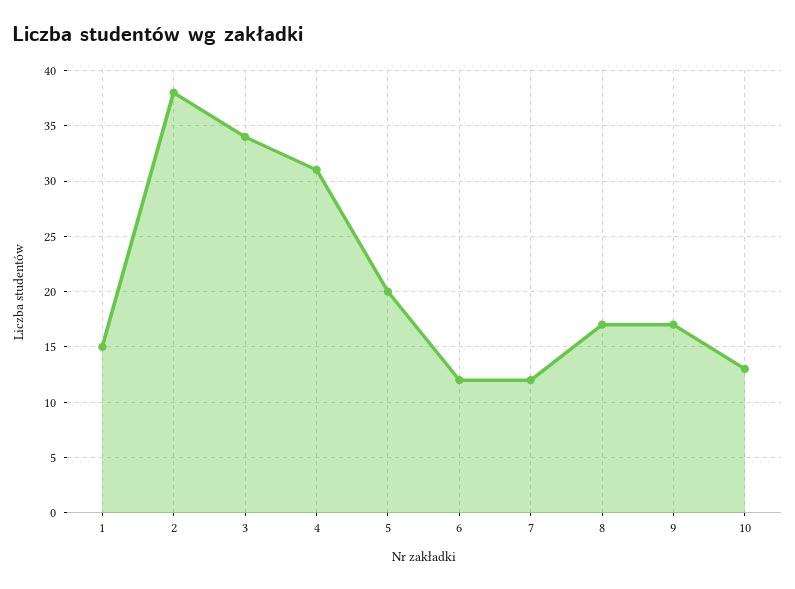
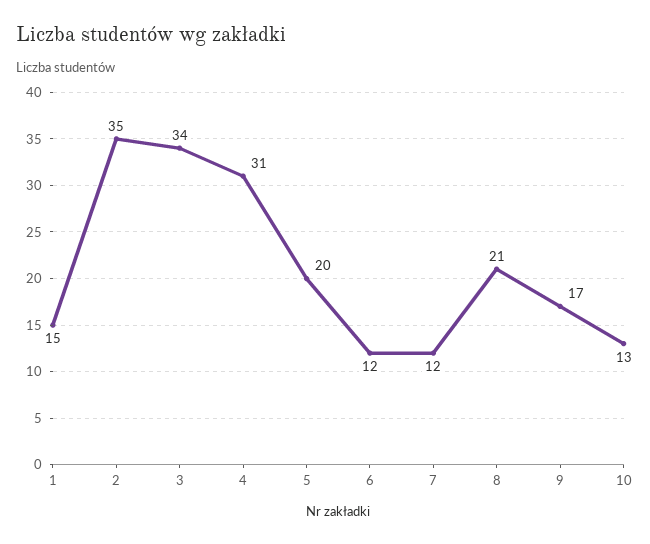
2: 38 -> 35
8: 17 -> 21

